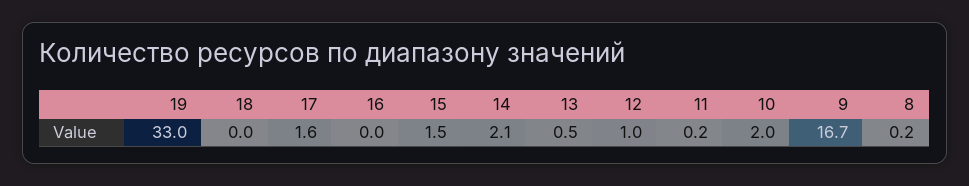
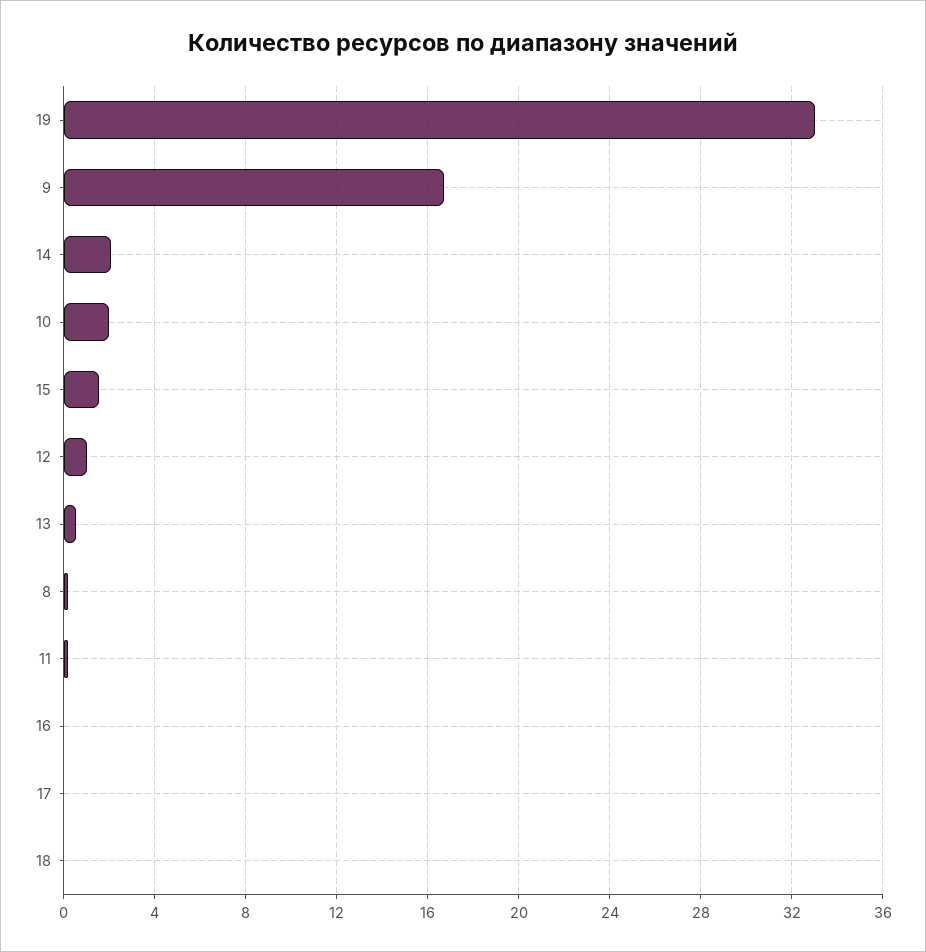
17: 1.6 -> 0

